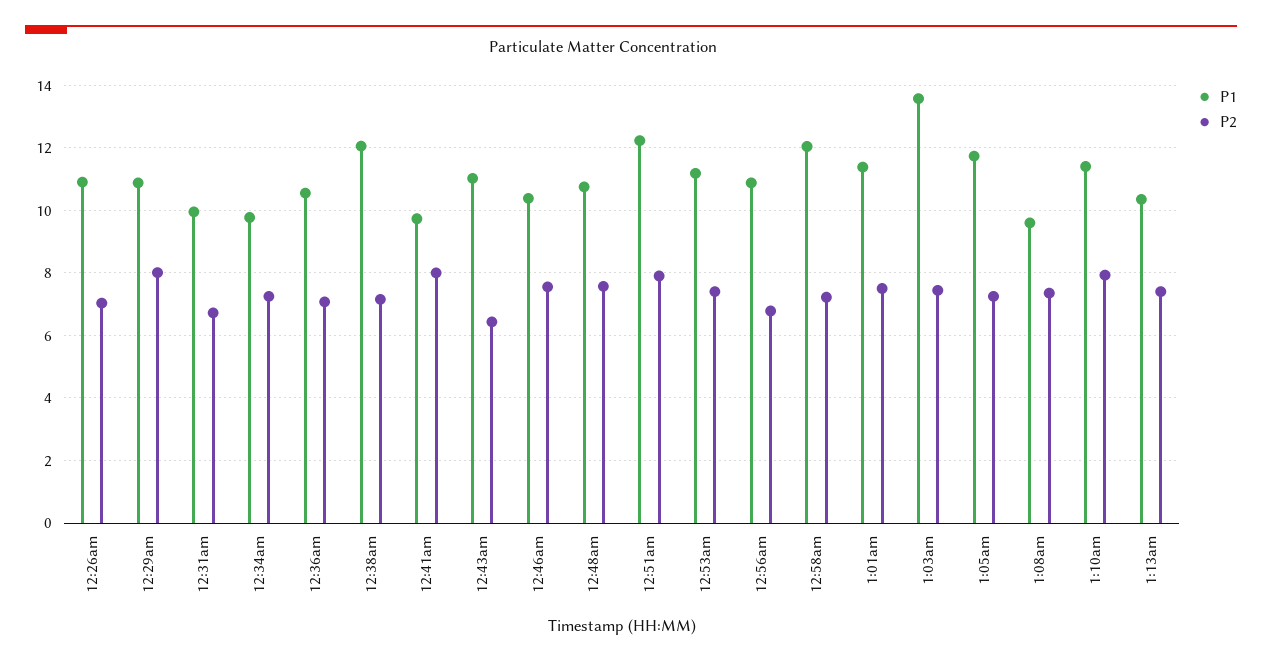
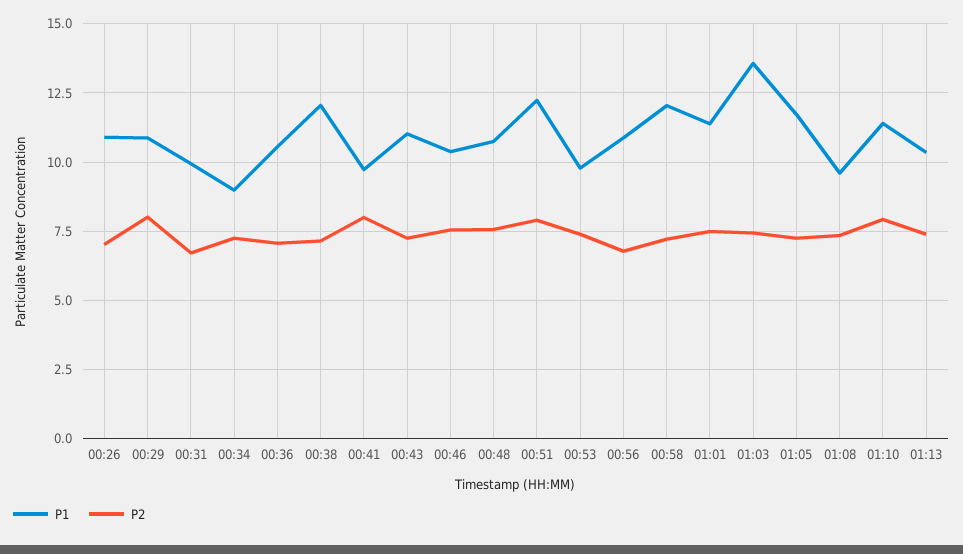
P1, 12:34am: 9.8 -> 9
P2, 12:43am: 6.4 -> 7.25
P1, 12:53am: 11.2 -> 9.75

